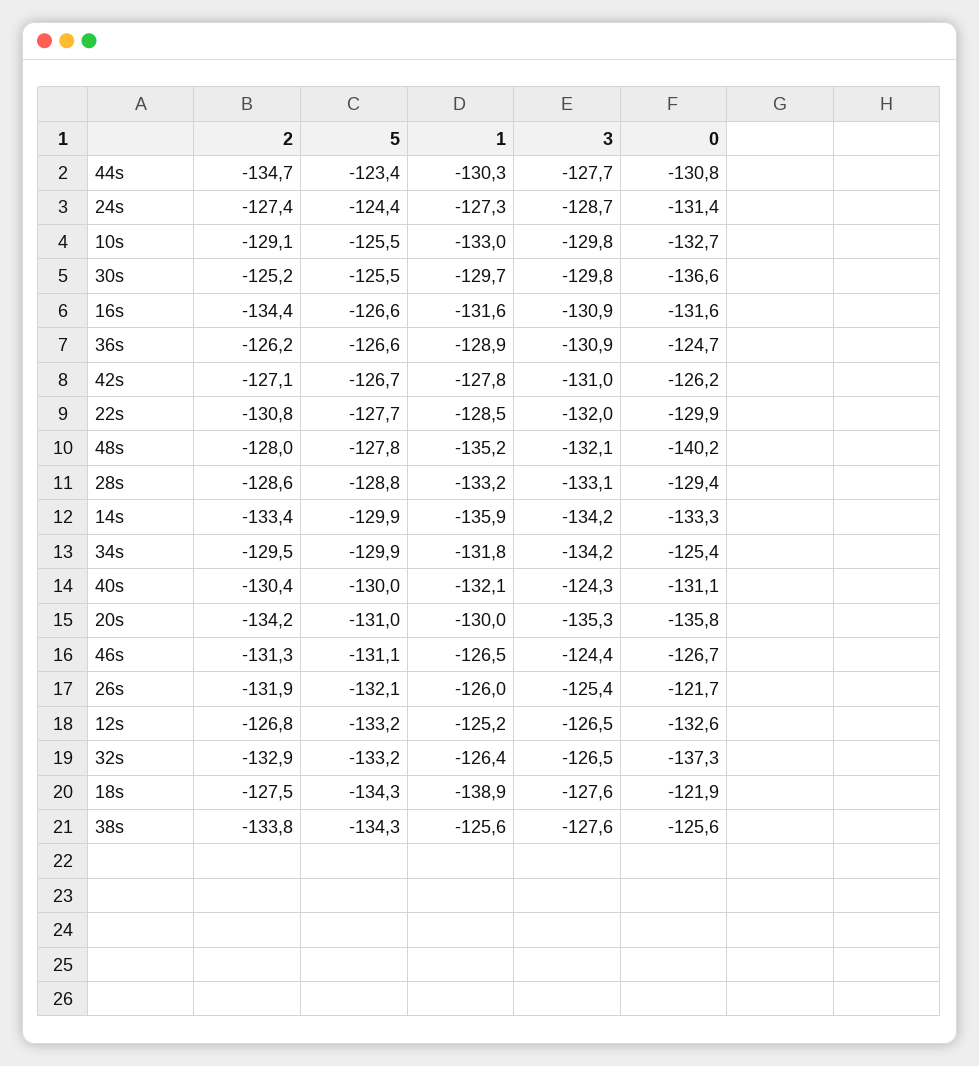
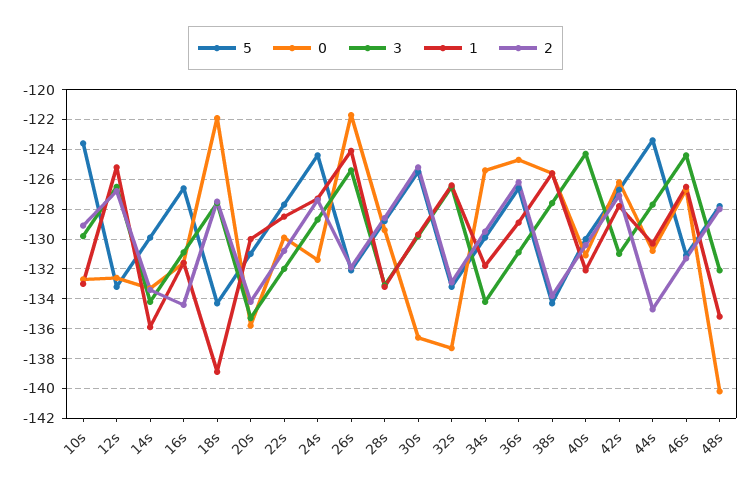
5, 10s: -125.5 -> -123.5
1, 26s: -126 -> -124

